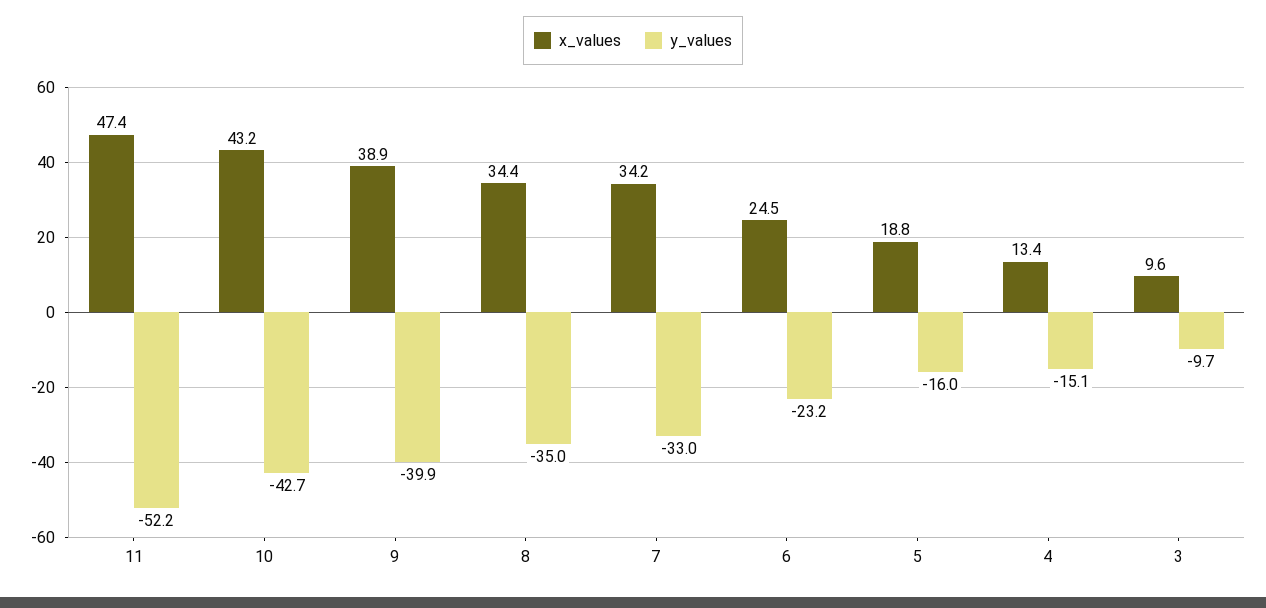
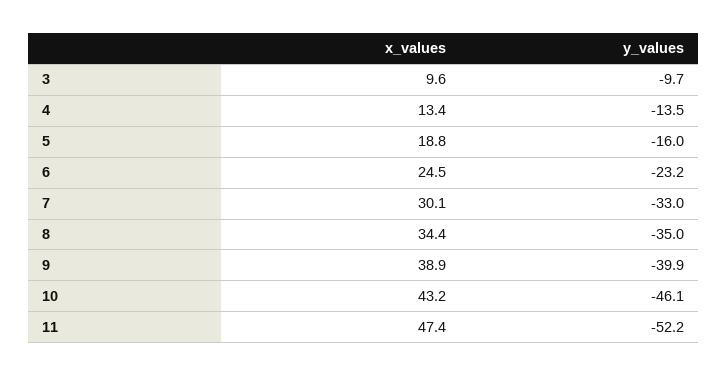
y_values, 10: -42.7 -> -46.1
x_values, 7: 34.2 -> 30.1
y_values, 4: -15.1 -> -13.5

